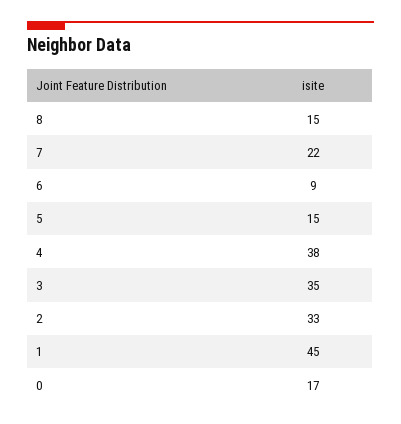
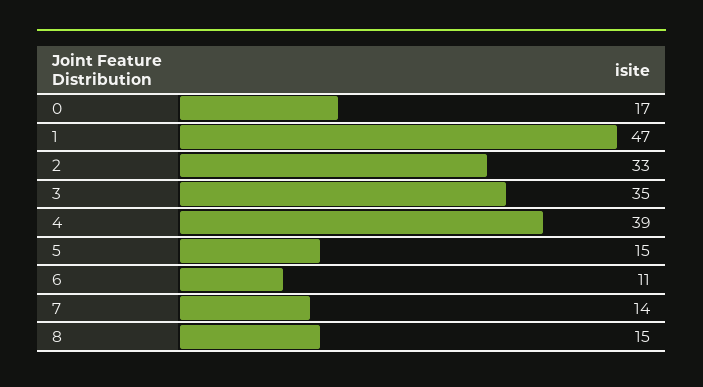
7: 22 -> 14
6: 9 -> 11
4: 38 -> 39
1: 45 -> 47

